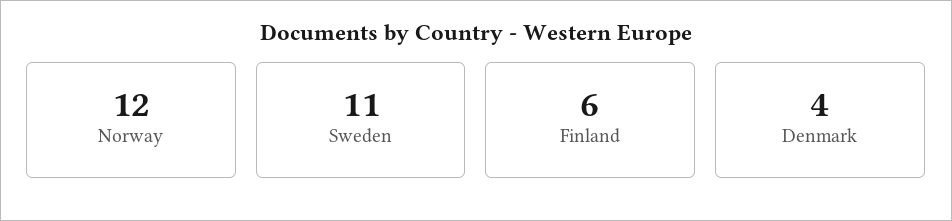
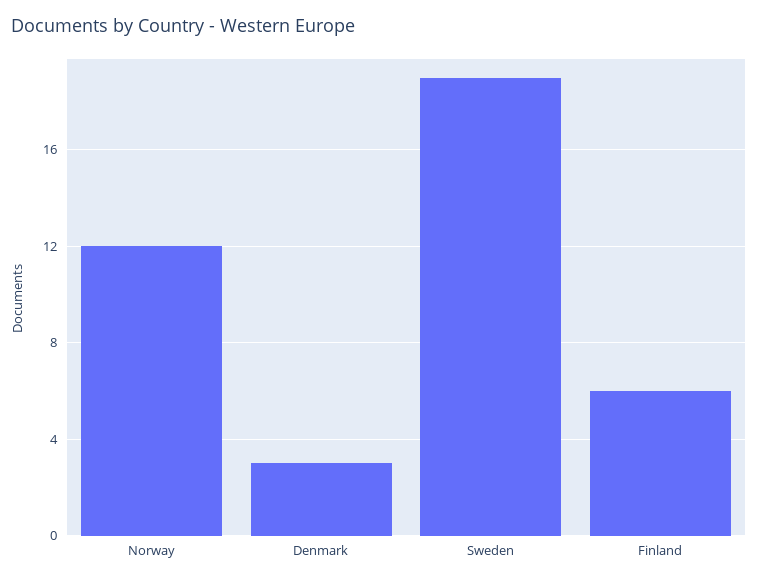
Sweden: 11 -> 19
Denmark: 4 -> 3

